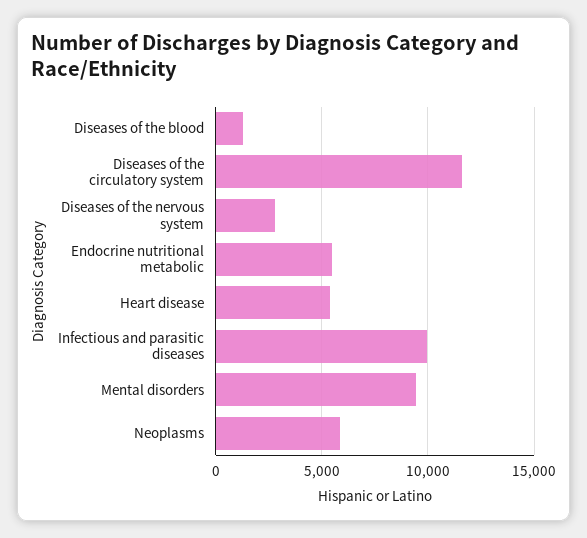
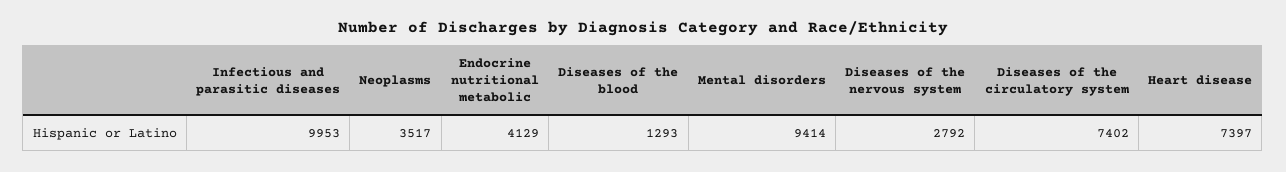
Diseases of the circulatory system: 11500 -> 7402
Endocrine nutritional metabolic: 5500 -> 4129
Heart disease: 5500 -> 7397
Neoplasms: 6000 -> 3517

